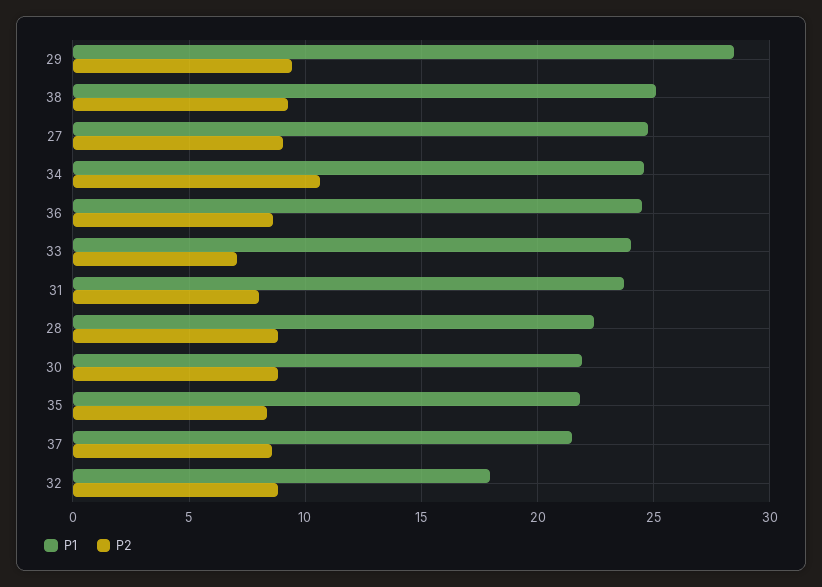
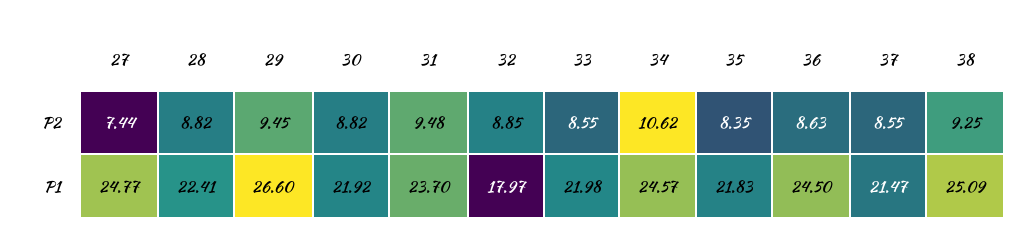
P1, 29: 28.5 -> 26.6
P2, 27: 9 -> 7.44
P1, 33: 24 -> 21.98
P2, 33: 7 -> 8.55
P2, 31: 8 -> 9.48

